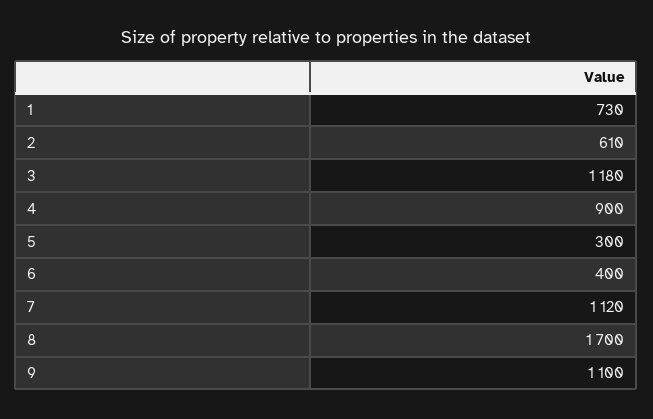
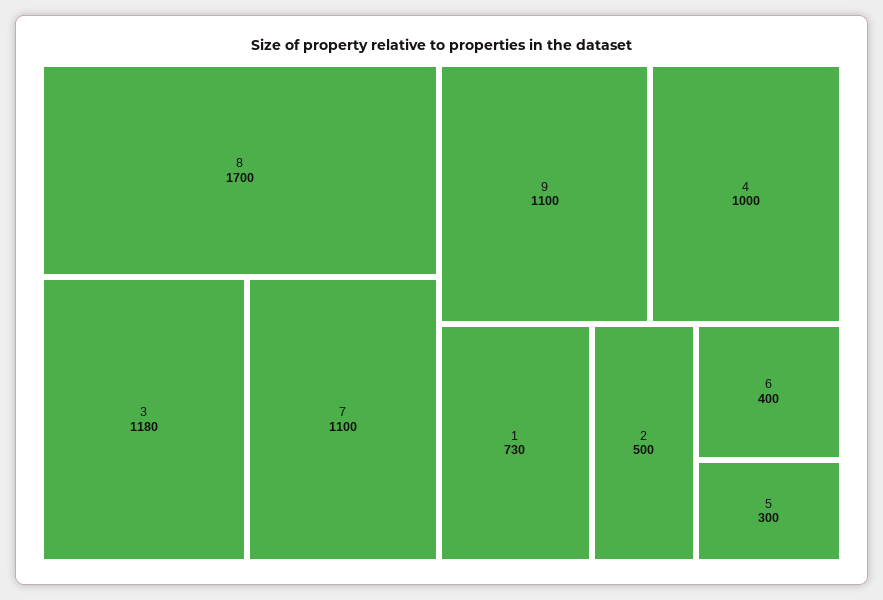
2: 610 -> 500
4: 900 -> 1000
7: 1120 -> 1100

